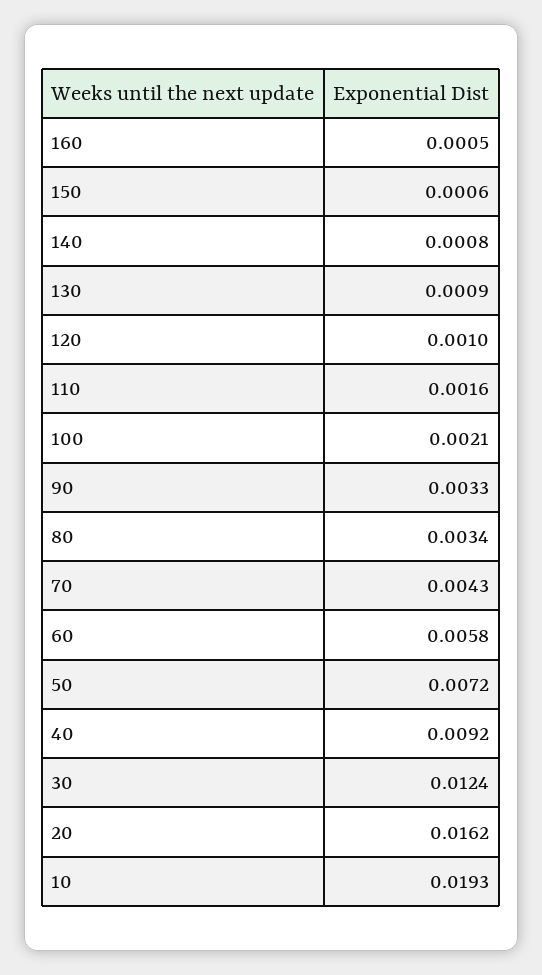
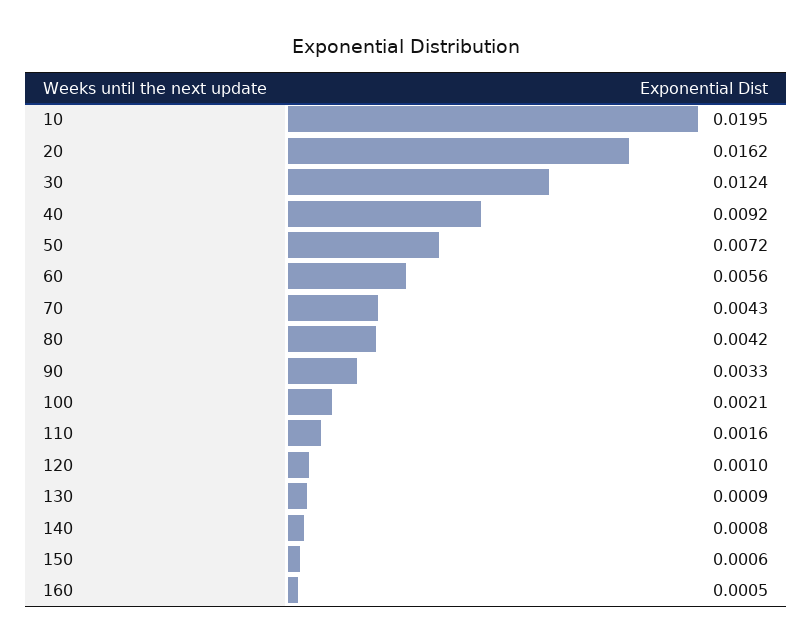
80: 0.0034 -> 0.0042
60: 0.0058 -> 0.0056
10: 0.0193 -> 0.0195

